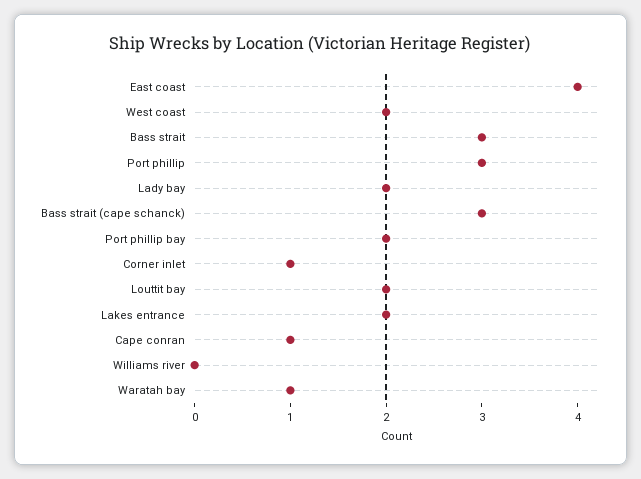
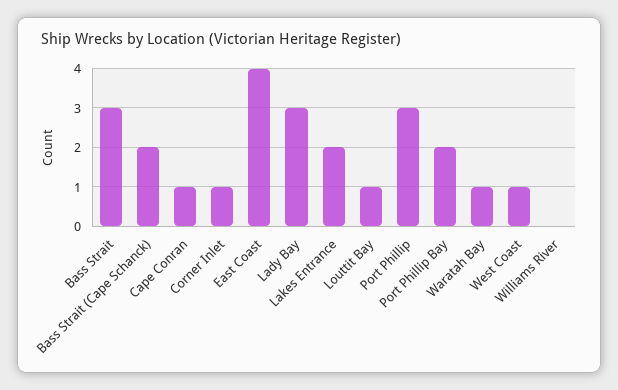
West coast: 2 -> 1
Lady bay: 2 -> 3
Bass strait (cape schanck): 3 -> 2
Louttit bay: 2 -> 1

